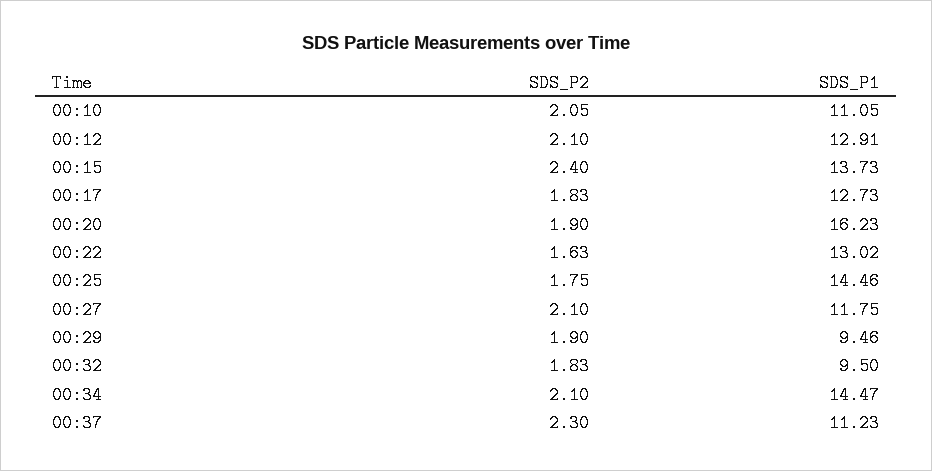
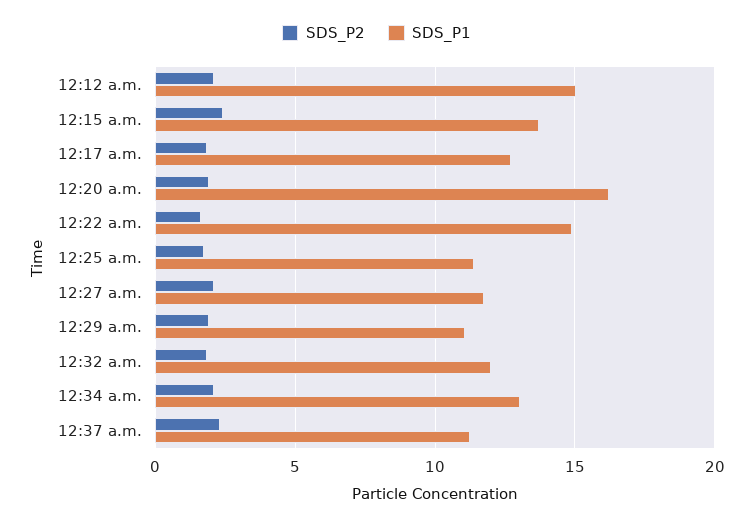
SDS_P2, 00:10: 2.05 -> none
SDS_P1, 00:10: 11.05 -> none
SDS_P1, 00:12: 12.91 -> 15
SDS_P1, 00:22: 13.02 -> 15
SDS_P1, 00:25: 14.46 -> 11.5
SDS_P1, 00:29: 9.46 -> 11
SDS_P1, 00:32: 9.5 -> 12
SDS_P1, 00:34: 14.47 -> 13

